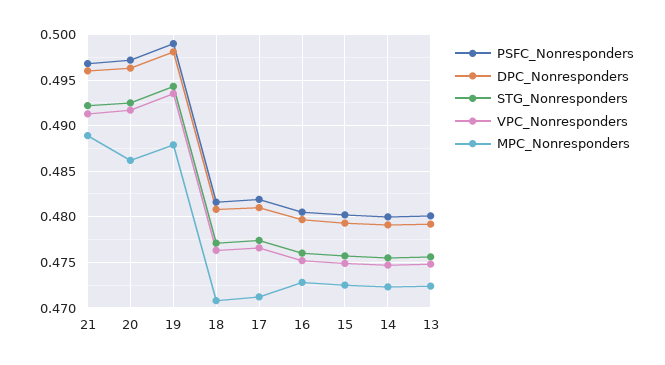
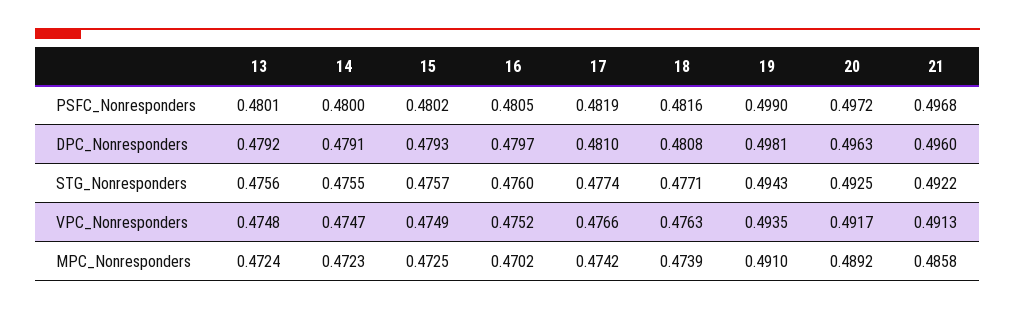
MPC_Nonresponders, 21: 0.489 -> 0.4858
MPC_Nonresponders, 20: 0.486 -> 0.4892
MPC_Nonresponders, 19: 0.488 -> 0.491
MPC_Nonresponders, 18: 0.471 -> 0.4739
MPC_Nonresponders, 17: 0.471 -> 0.4742
MPC_Nonresponders, 16: 0.473 -> 0.4702

